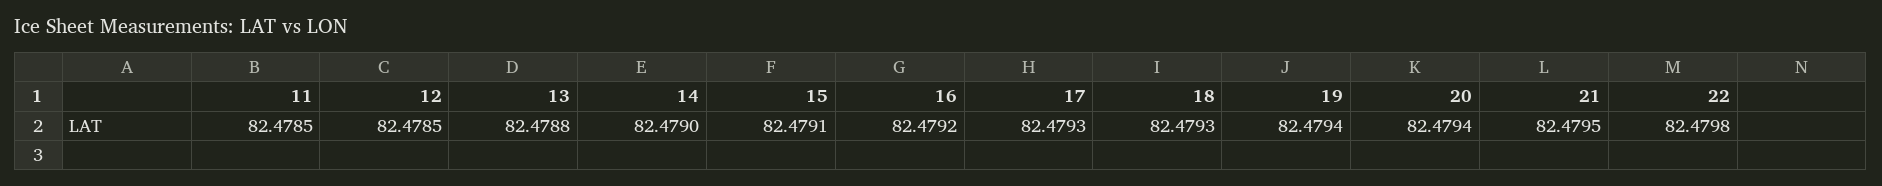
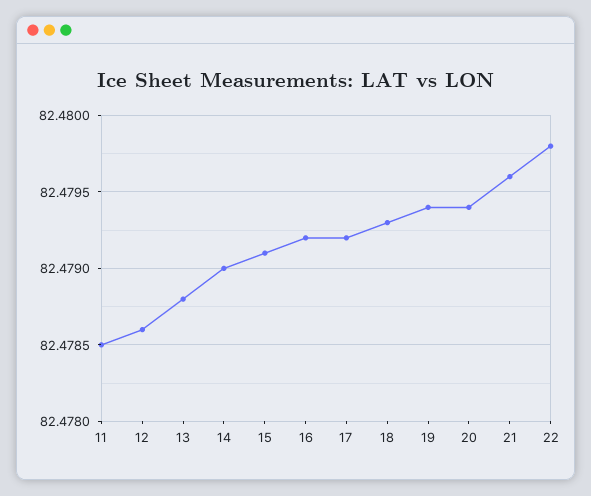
12: 82.4785 -> 82.4786
17: 82.4793 -> 82.4792
21: 82.4795 -> 82.4796

